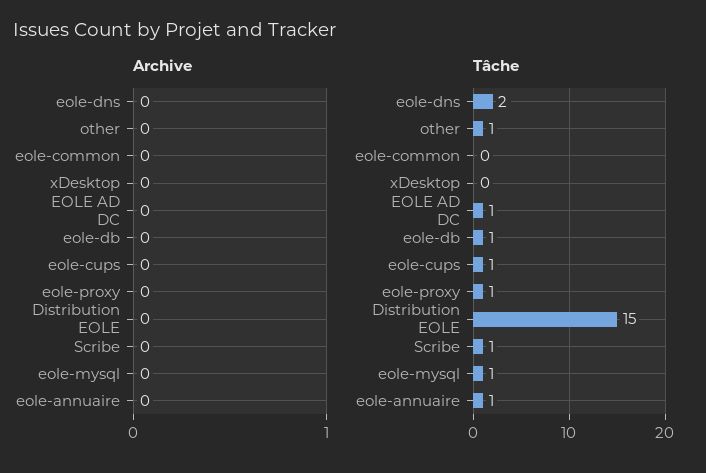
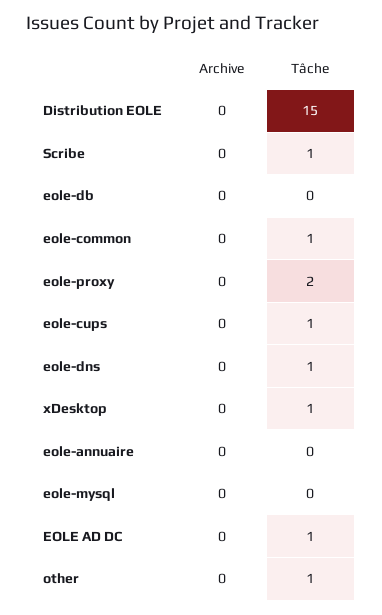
Tâche, eole-dns: 2 -> 1
Tâche, eole-common: 0 -> 1
Tâche, xDesktop: 0 -> 1
Tâche, eole-db: 1 -> 0
Tâche, eole-proxy: 1 -> 2
Tâche, eole-mysql: 1 -> 0
Tâche, eole-annuaire: 1 -> 0

